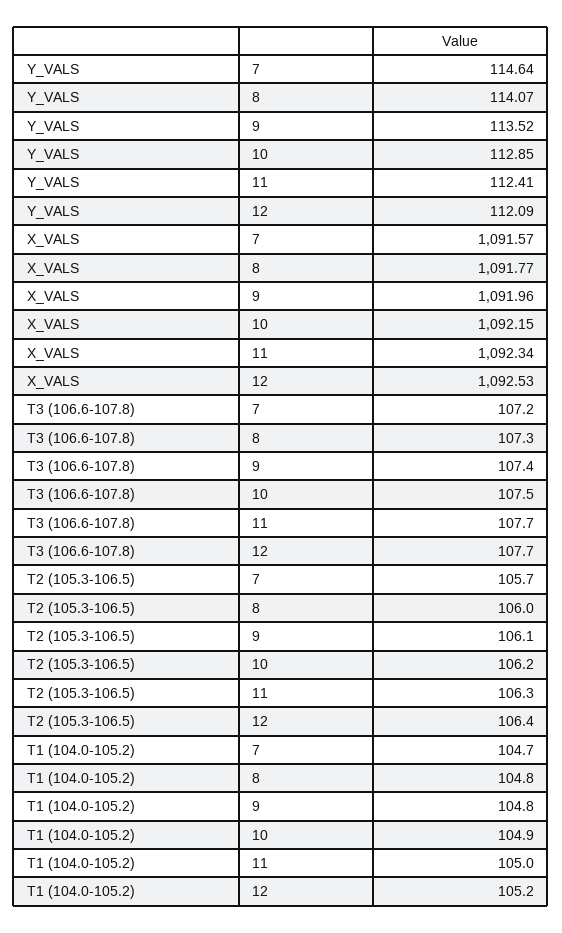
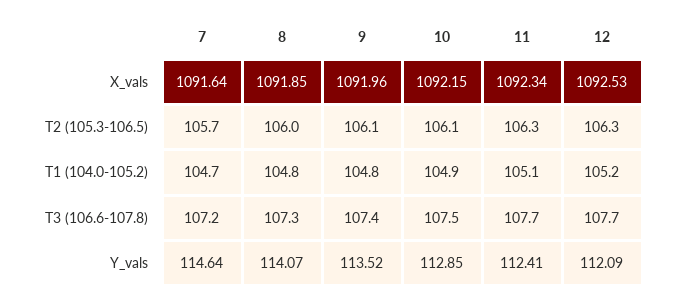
X_VALS, 7: 1091.57 -> 1091.64
X_VALS, 8: 1091.77 -> 1091.85
T2 (105.3-106.5), 10: 106.2 -> 106.1
T2 (105.3-106.5), 12: 106.4 -> 106.3
T1 (104.0-105.2), 11: 105 -> 105.1

